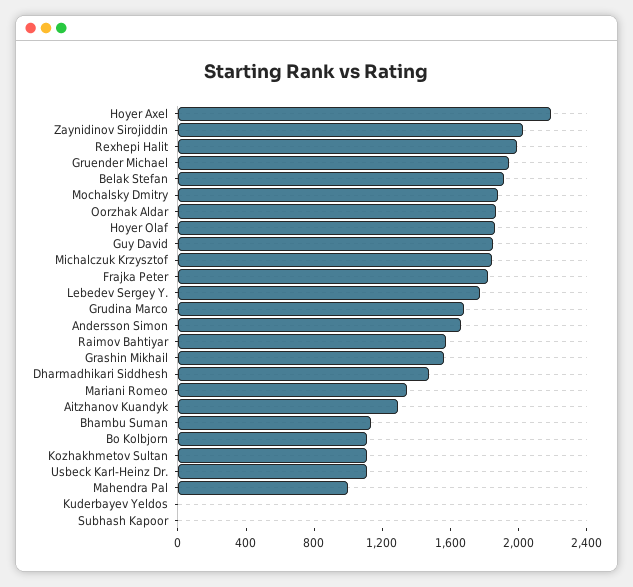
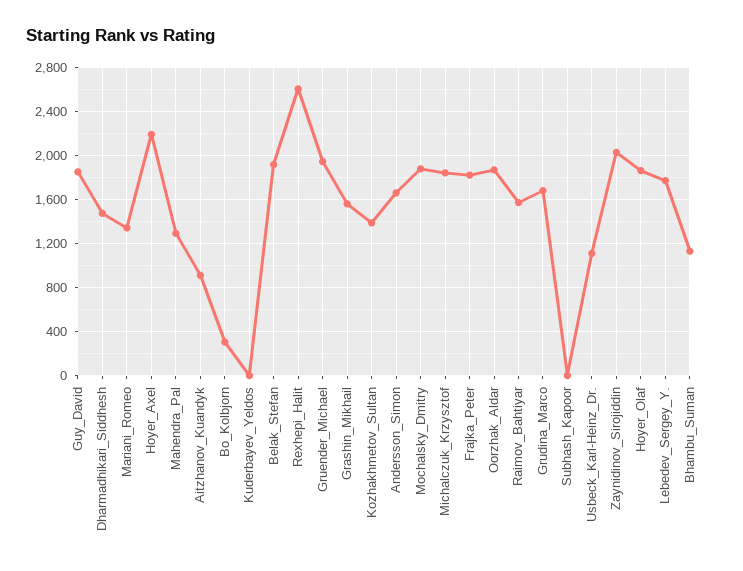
Rexhepi Halit: 2000 -> 2600
Aitzhanov Kuandyk: 1300 -> 900
Bo Kolbjorn: 1100 -> 300
Kozhakhmetov Sultan: 1100 -> 1400
Mahendra Pal: 1000 -> 1300

